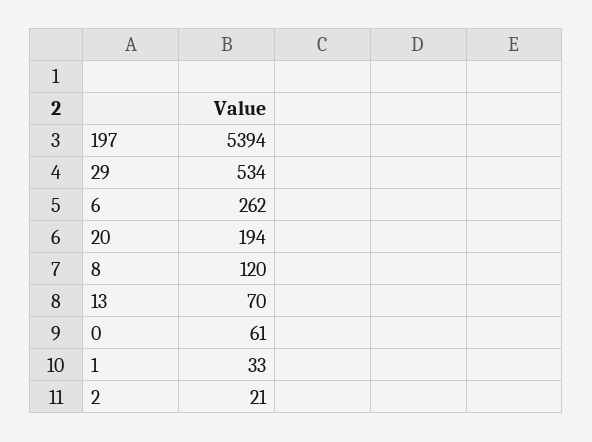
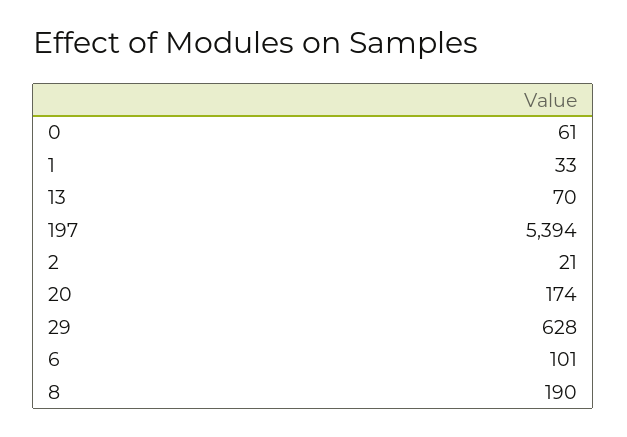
29: 534 -> 628
6: 262 -> 101
20: 194 -> 174
8: 120 -> 190

